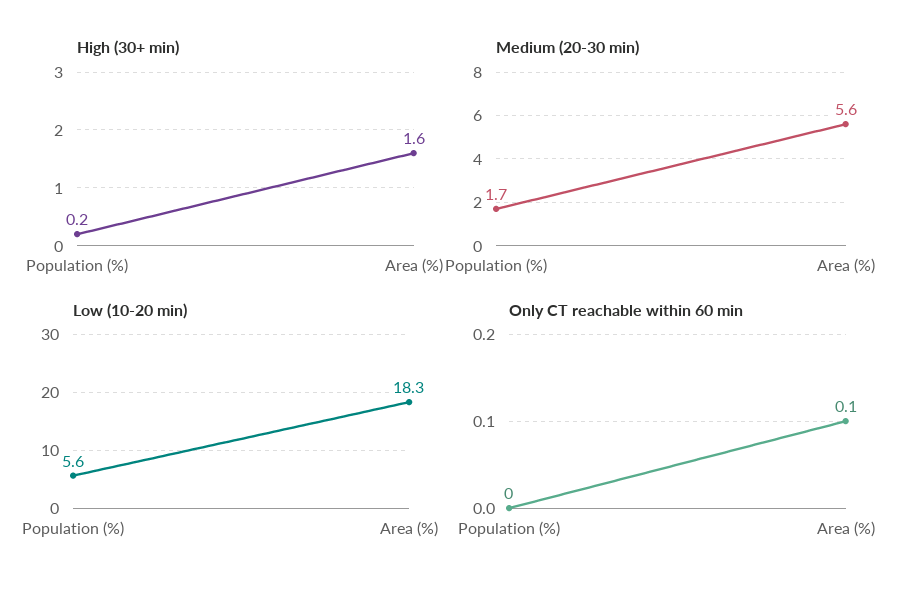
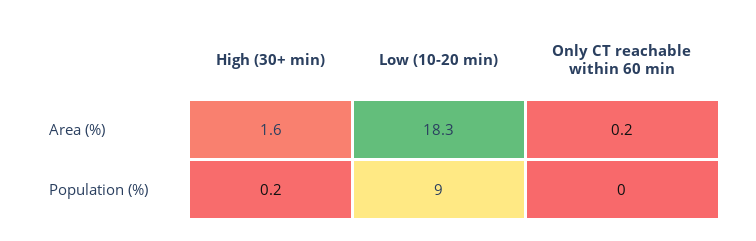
Medium (20-30 min), Population (%): 1.7 -> none
Medium (20-30 min), Area (%): 5.6 -> none
Low (10-20 min), Population (%): 5.6 -> 9
Only CT reachable within 60 min, Area (%): 0.1 -> 0.2

